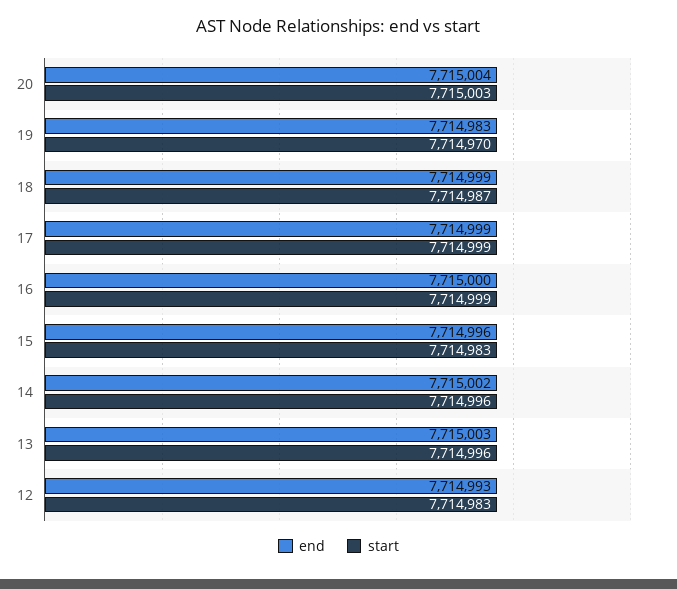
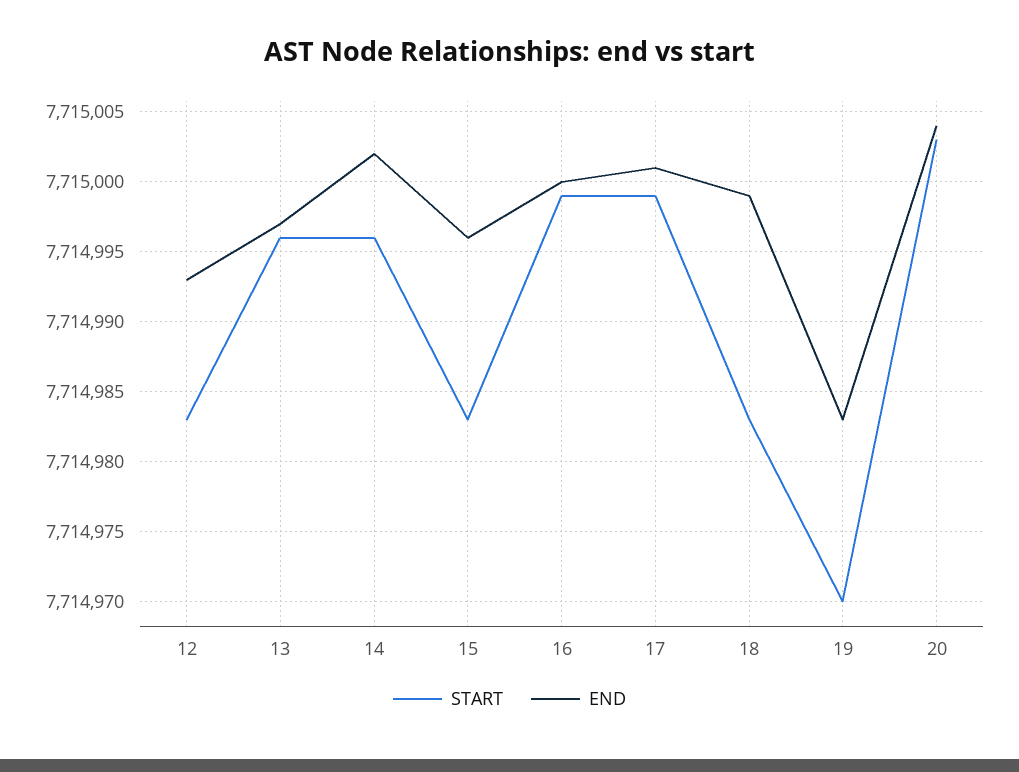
start, 18: 7714987 -> 7714983
end, 17: 7714999 -> 7715001
end, 13: 7715003 -> 7714997

